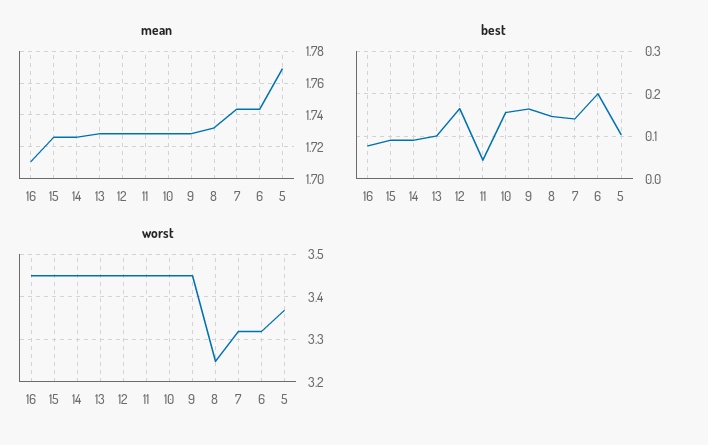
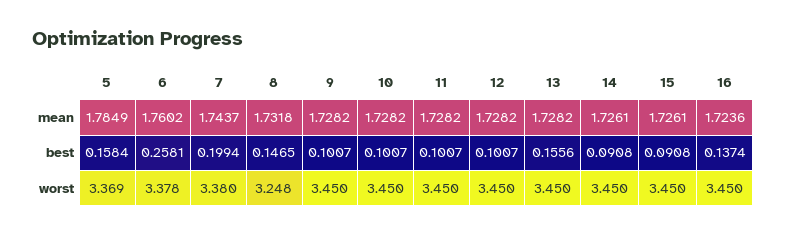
mean, 16: 1.71 -> 1.7236
mean, 6: 1.745 -> 1.7602
mean, 5: 1.77 -> 1.7849
best, 16: 0.08 -> 0.1374
best, 13: 0.1 -> 0.1556
best, 12: 0.16 -> 0.1007
best, 11: 0.04 -> 0.1007
best, 10: 0.16 -> 0.1007
best, 9: 0.16 -> 0.1007
best, 7: 0.14 -> 0.1994
best, 6: 0.2 -> 0.2581
best, 5: 0.1 -> 0.1584
worst, 7: 3.32 -> 3.38
worst, 6: 3.32 -> 3.378

